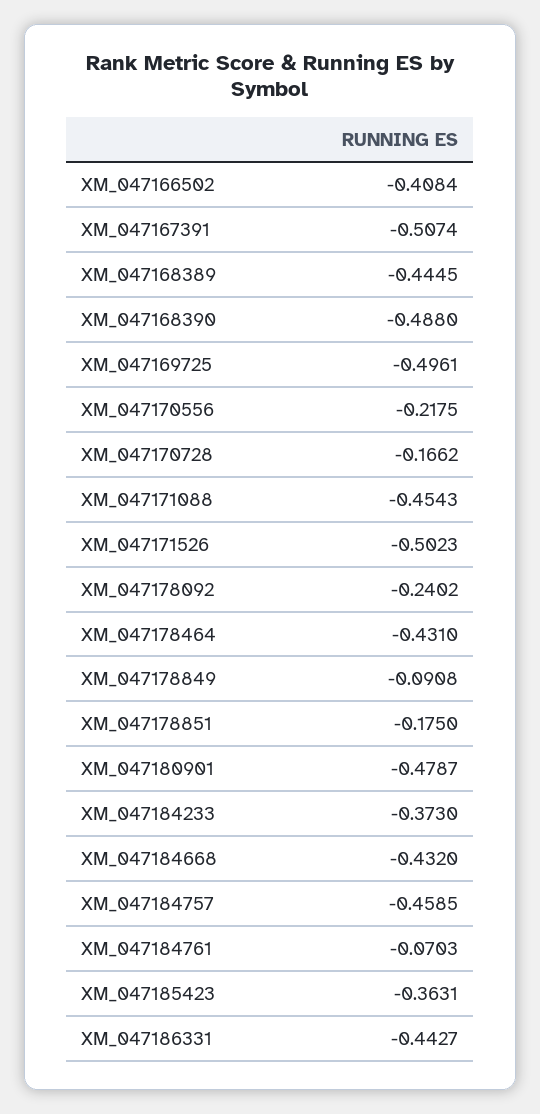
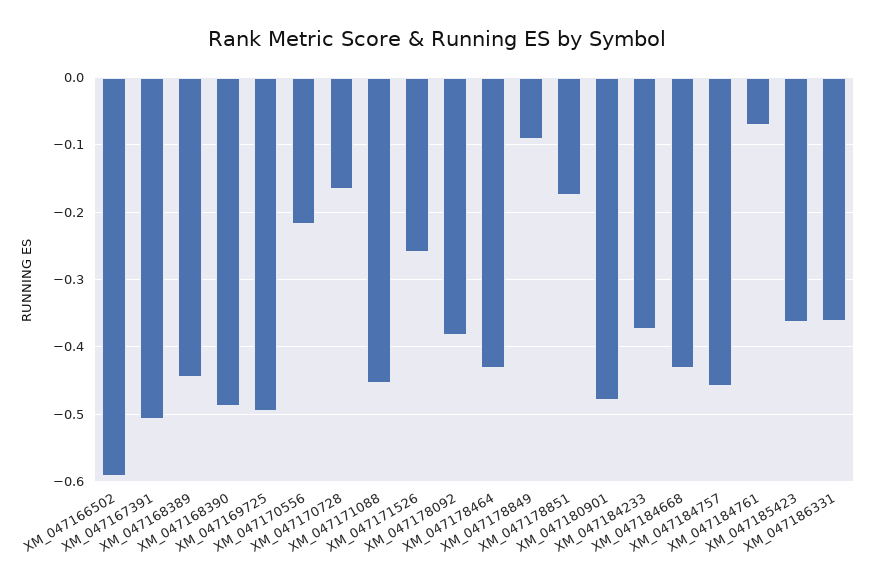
XM_047166502: -0.4084 -> -0.59
XM_047171526: -0.5023 -> -0.26
XM_047178092: -0.2402 -> -0.38
XM_047186331: -0.4427 -> -0.36

